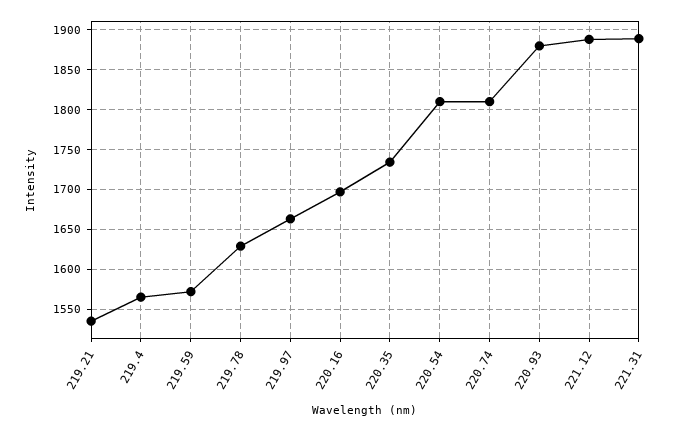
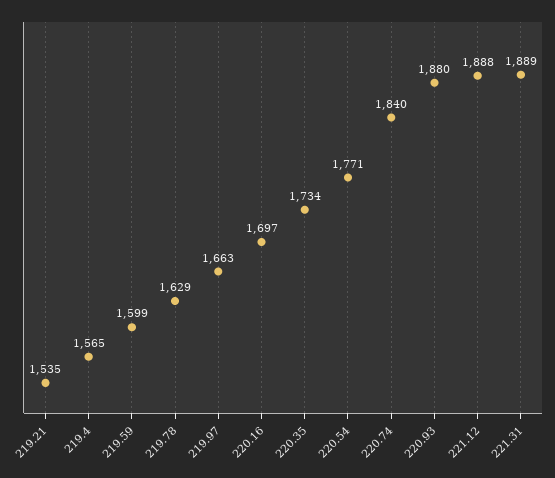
219.59: 1570 -> 1599
220.54: 1810 -> 1771
220.74: 1810 -> 1840

